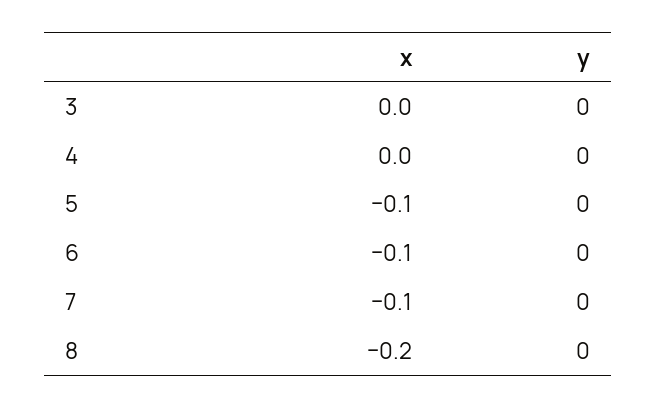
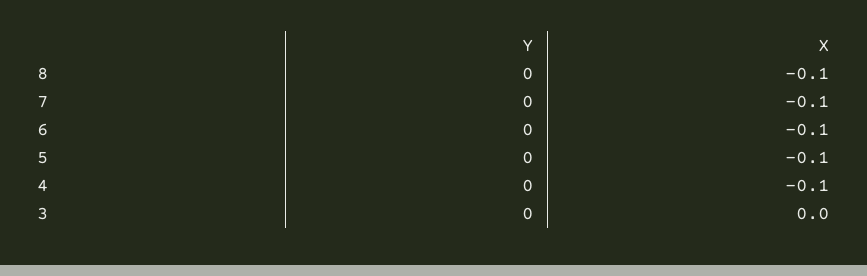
x, 4: 0 -> -0.1
x, 8: -0.2 -> -0.1

